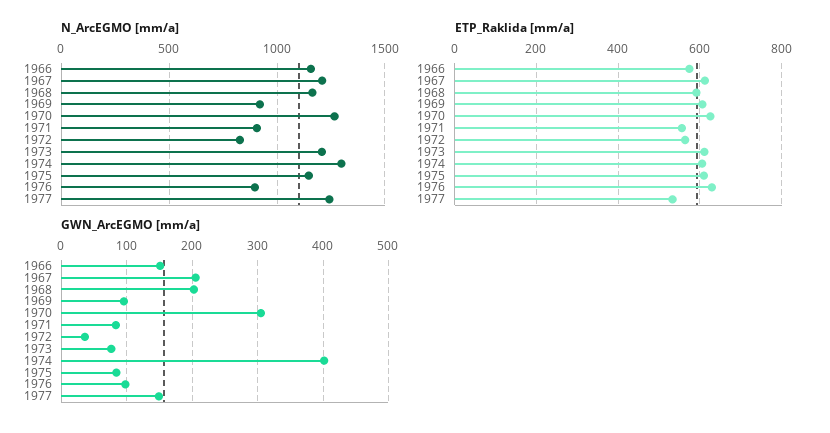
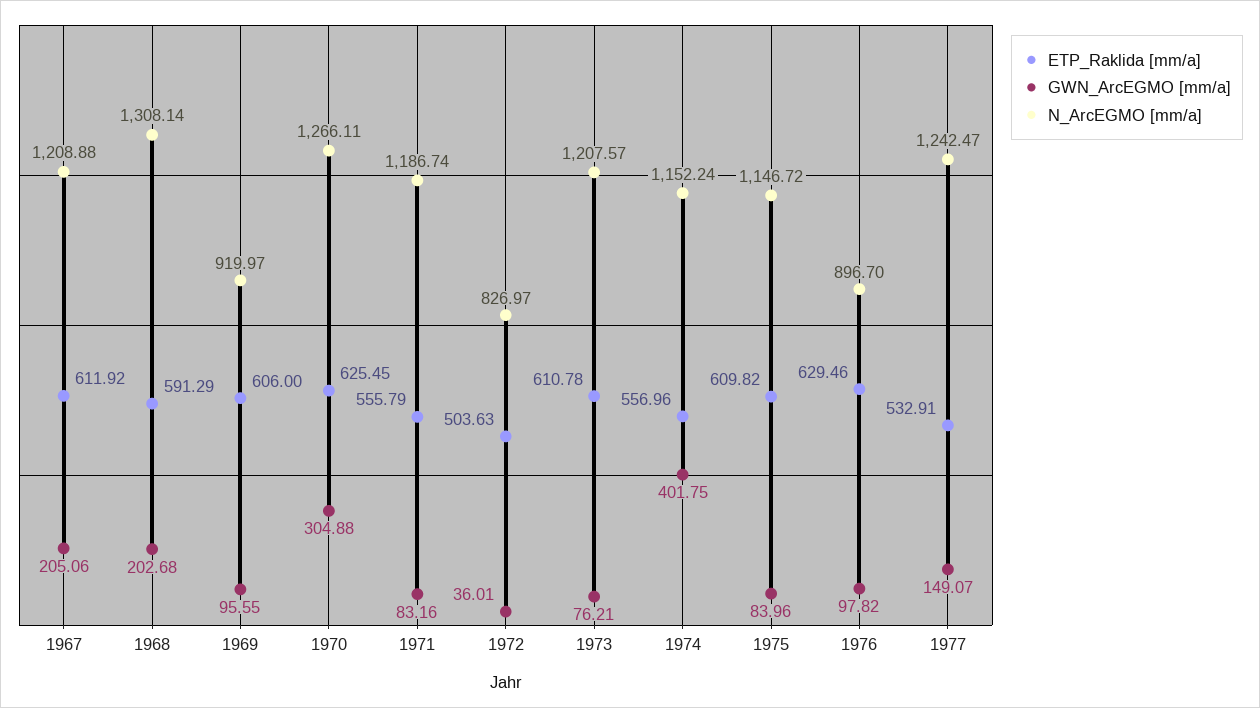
N_ArcEGMO [mm/a], 1966: 1150 -> none
N_ArcEGMO [mm/a], 1968: 1150 -> 1308.14
N_ArcEGMO [mm/a], 1971: 900 -> 1186.74
N_ArcEGMO [mm/a], 1974: 1300 -> 1152.24
ETP_Raklida [mm/a], 1966: 580 -> none
ETP_Raklida [mm/a], 1972: 560 -> 503.63
ETP_Raklida [mm/a], 1974: 600 -> 556.96
GWN_ArcEGMO [mm/a], 1966: 150 -> none

